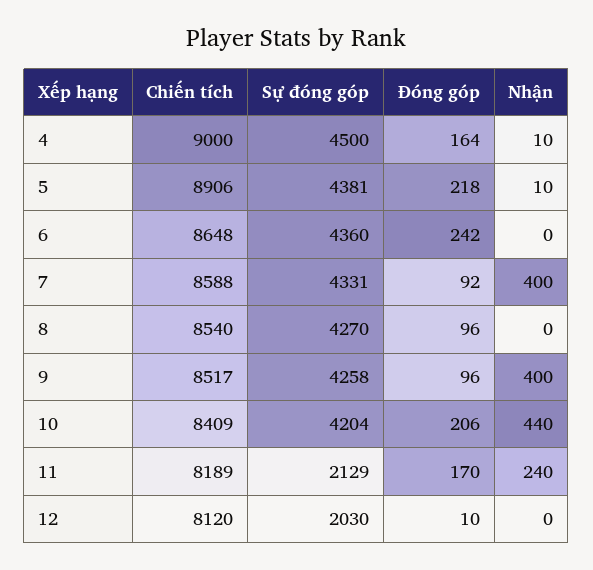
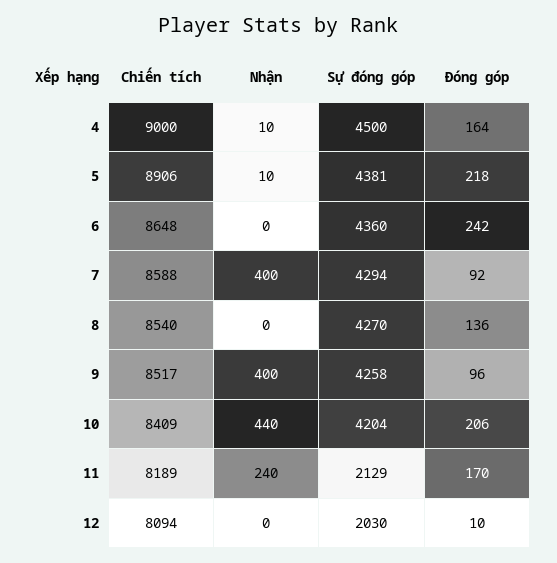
Sự đóng góp, 7: 4331 -> 4294
Đóng góp, 8: 96 -> 136
Chiến tích, 12: 8120 -> 8094

